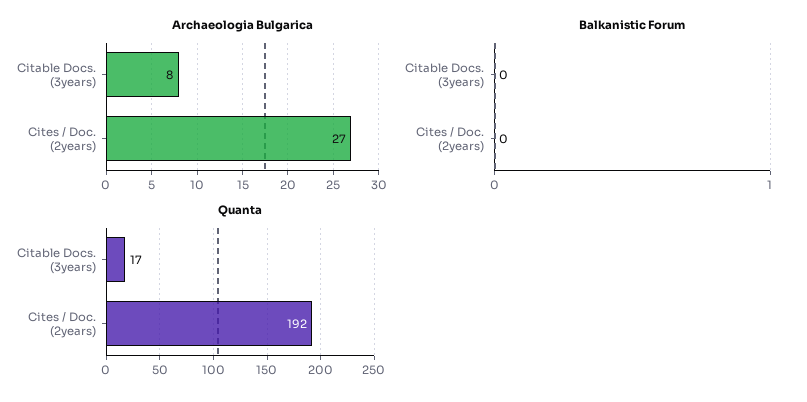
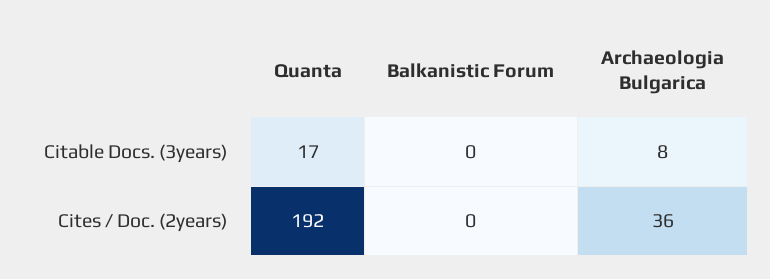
Archaeologia Bulgarica, Cites / Doc. (2years): 27 -> 36

